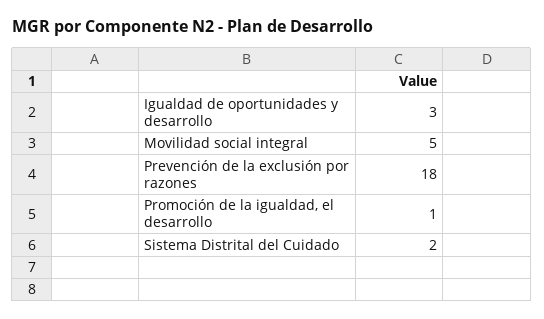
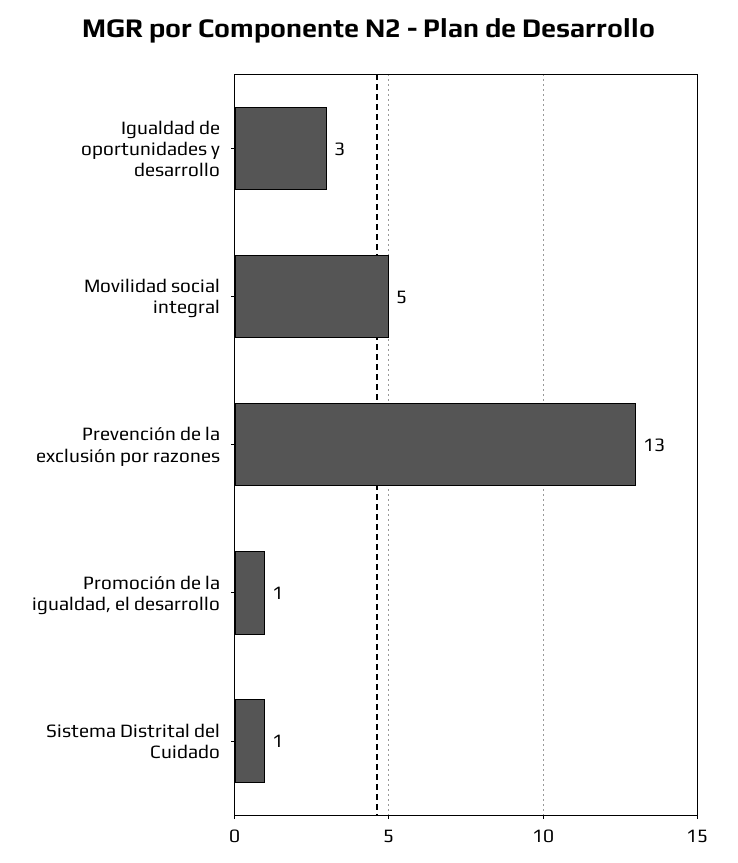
Prevención de la exclusión por razones: 18 -> 13
Sistema Distrital del Cuidado: 2 -> 1

